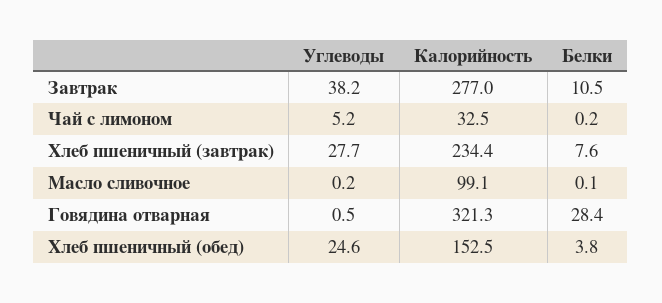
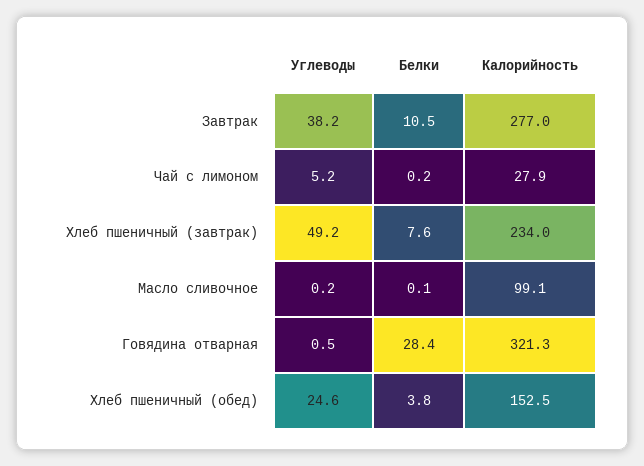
Калорийность, Чай с лимоном: 32.5 -> 27.9
Углеводы, Хлеб пшеничный (завтрак): 27.7 -> 49.2
Калорийность, Хлеб пшеничный (завтрак): 234.4 -> 234

